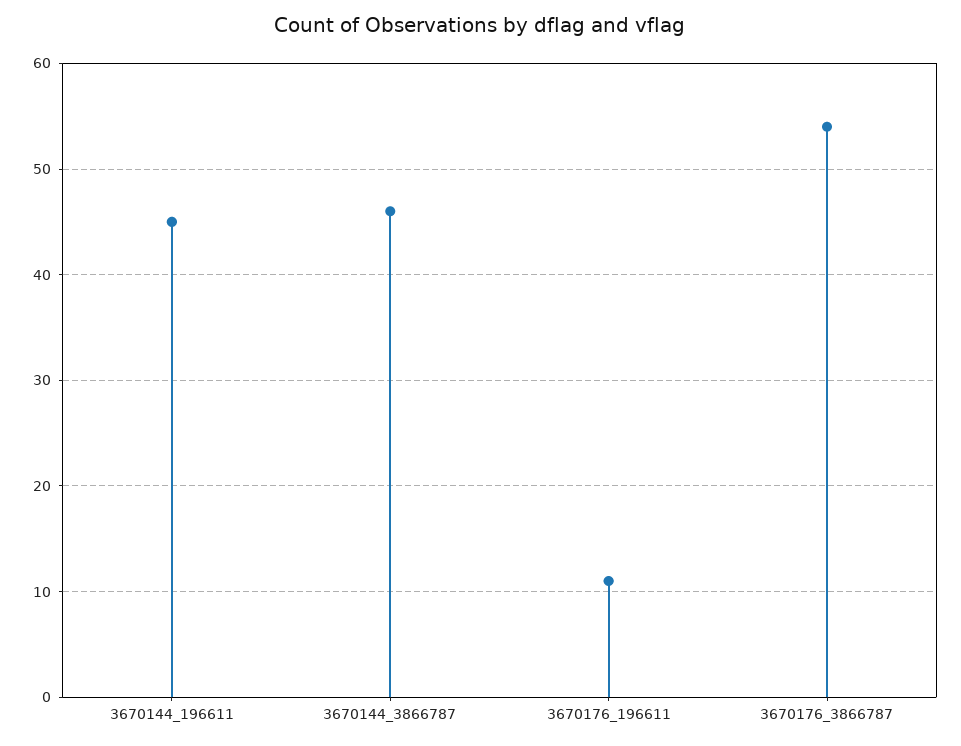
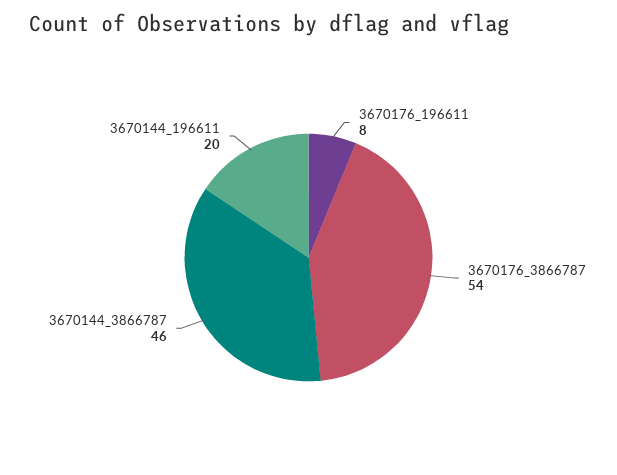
3670144_196611: 45 -> 20
3670176_196611: 11 -> 8

